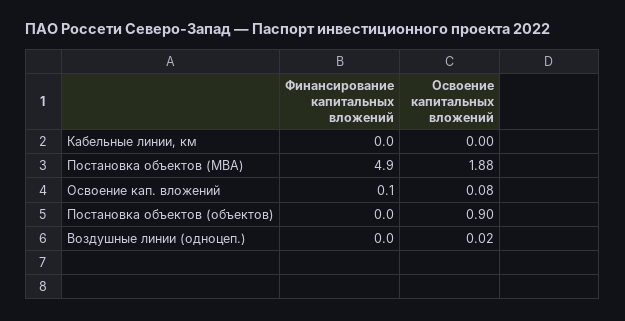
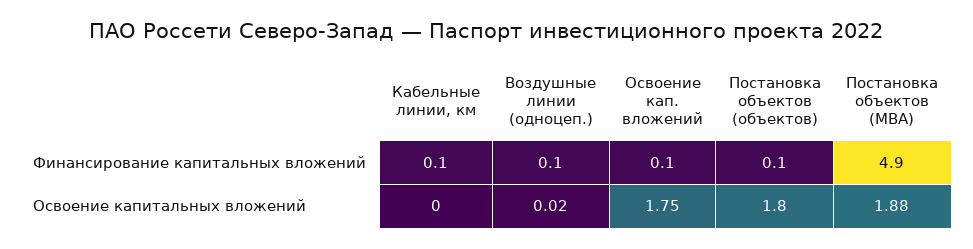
Финансирование капитальных вложений, Кабельные линии, км: 0 -> 0.1
Освоение капитальных вложений, Освоение кап. вложений: 0.08 -> 1.75
Финансирование капитальных вложений, Постановка объектов (объектов): 0 -> 0.1
Освоение капитальных вложений, Постановка объектов (объектов): 0.9 -> 1.8
Финансирование капитальных вложений, Воздушные линии (одноцеп.): 0 -> 0.1

